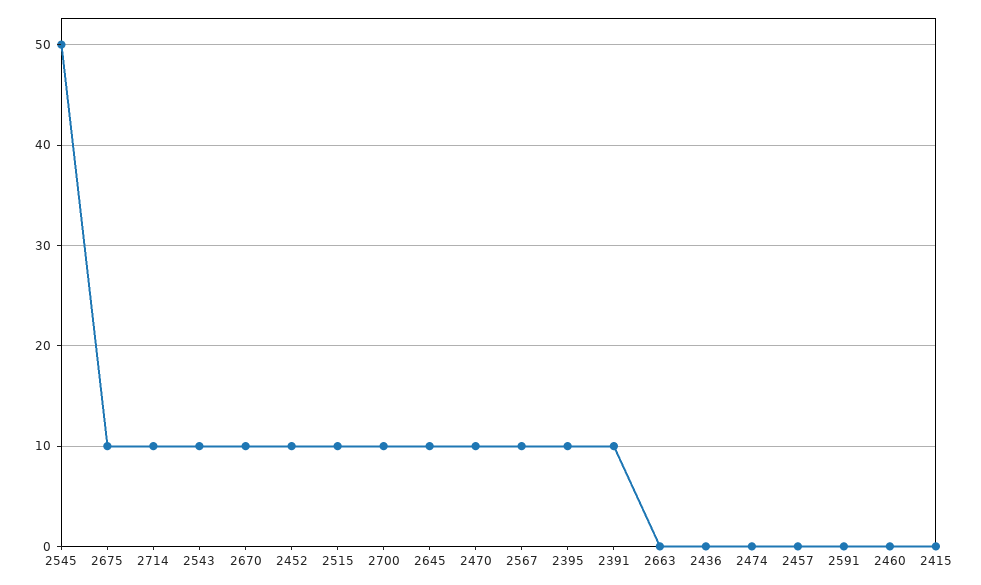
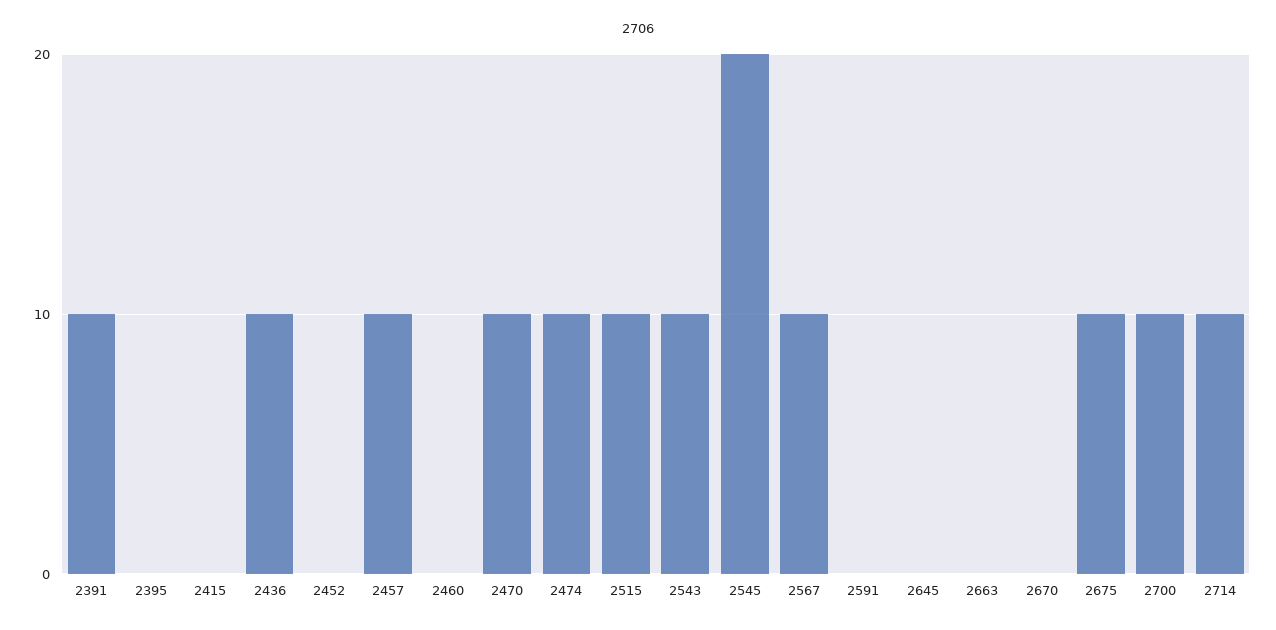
2545: 50 -> 20
2670: 10 -> 0
2452: 10 -> 0
2645: 10 -> 0
2395: 10 -> 0
2436: 0 -> 10
2474: 0 -> 10
2457: 0 -> 10

